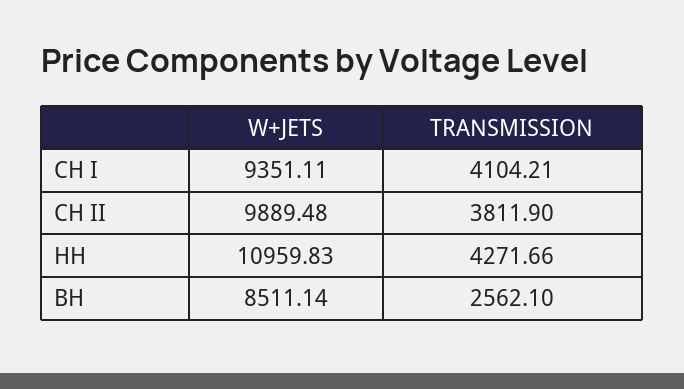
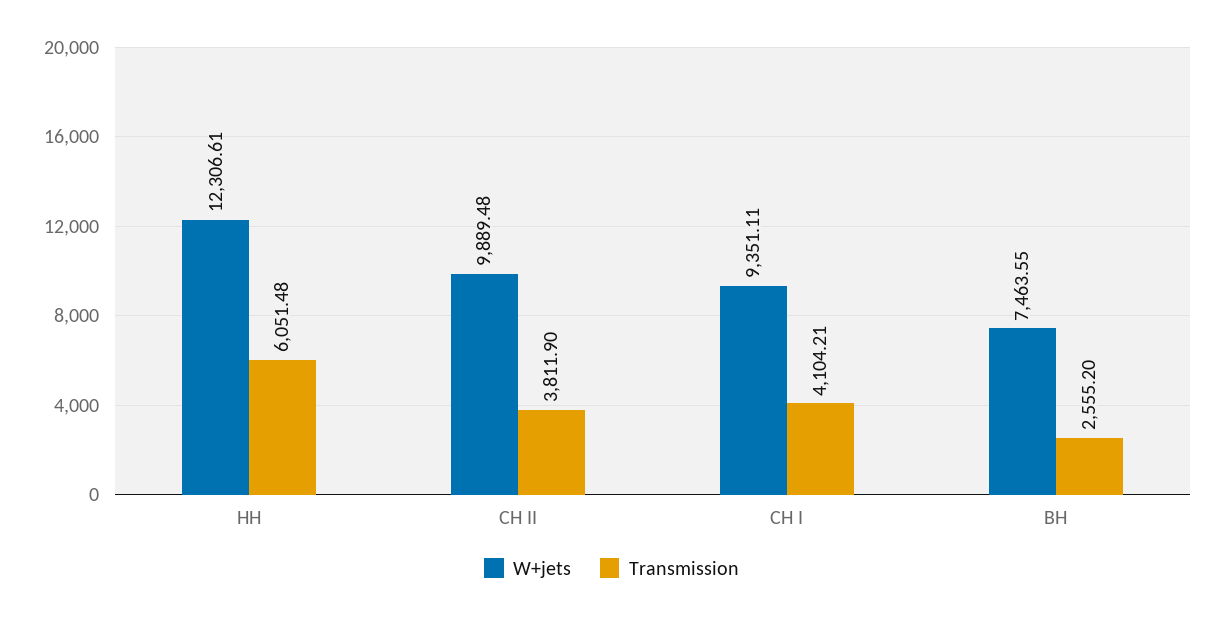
W+JETS, HH: 10959.83 -> 12306.61
TRANSMISSION, HH: 4271.66 -> 6051.48
W+JETS, BH: 8511.14 -> 7463.55
TRANSMISSION, BH: 2562.1 -> 2555.2

